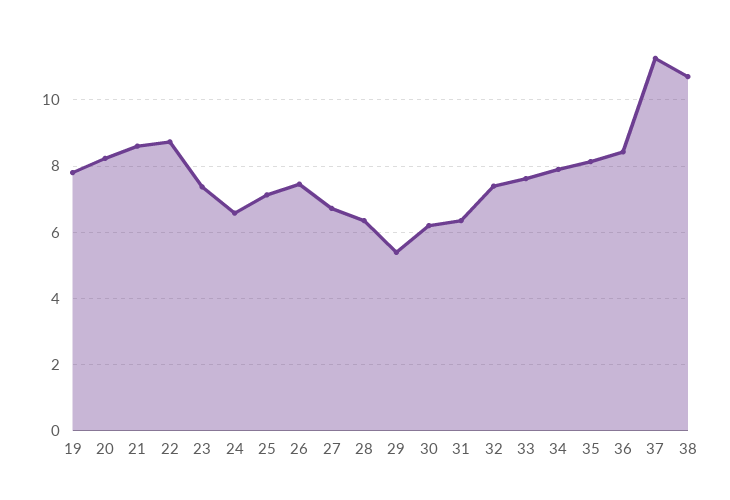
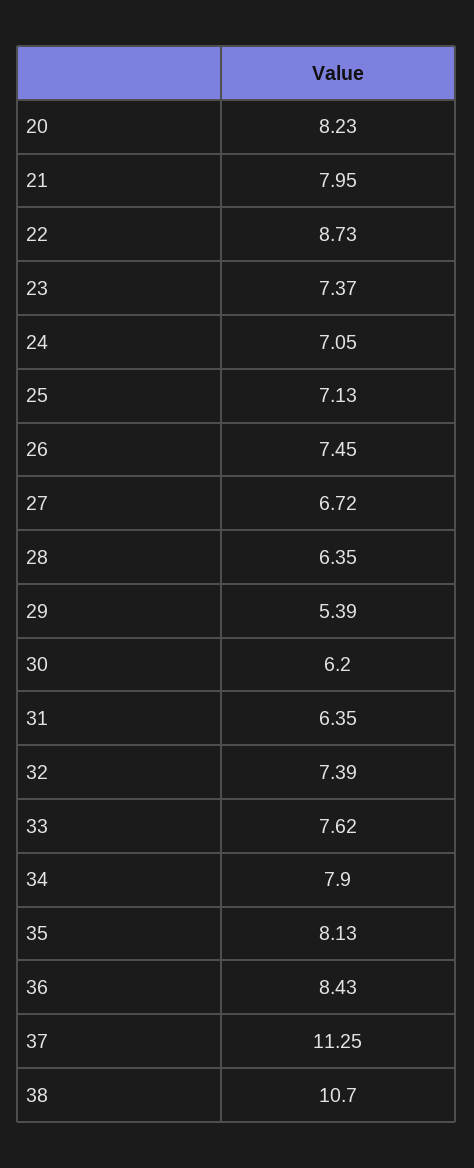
19: 7.8 -> none
21: 8.6 -> 7.95
24: 6.6 -> 7.05

